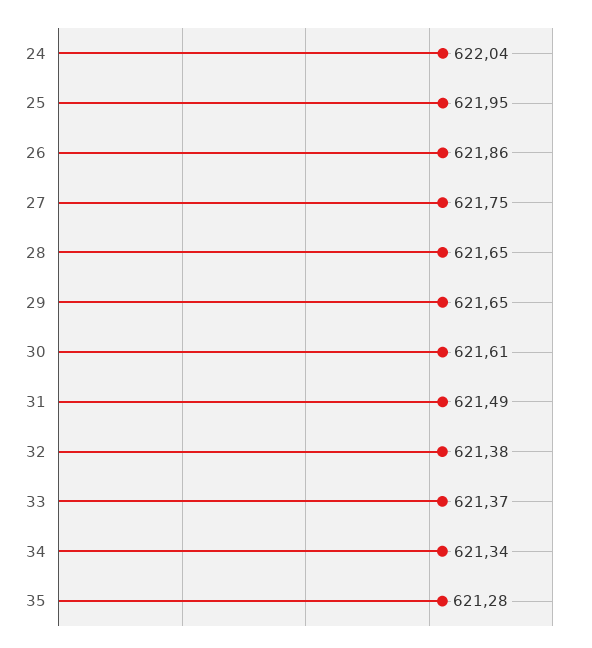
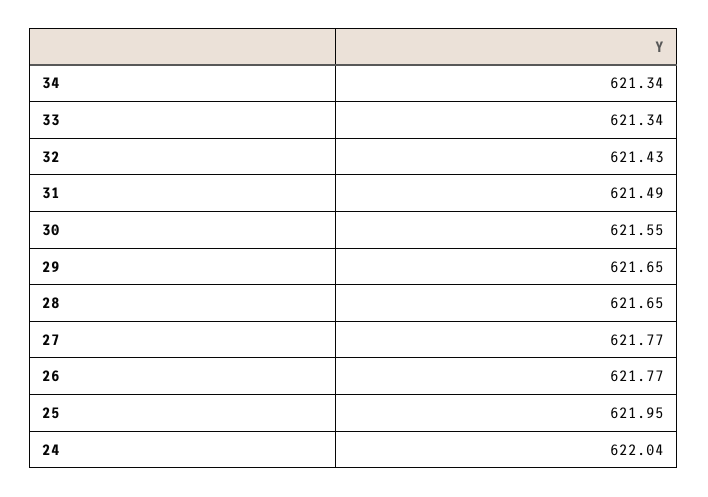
26: 621.86 -> 621.77
27: 621.75 -> 621.77
30: 621.61 -> 621.55
32: 621.38 -> 621.43
33: 621.37 -> 621.34
35: 621.28 -> none

